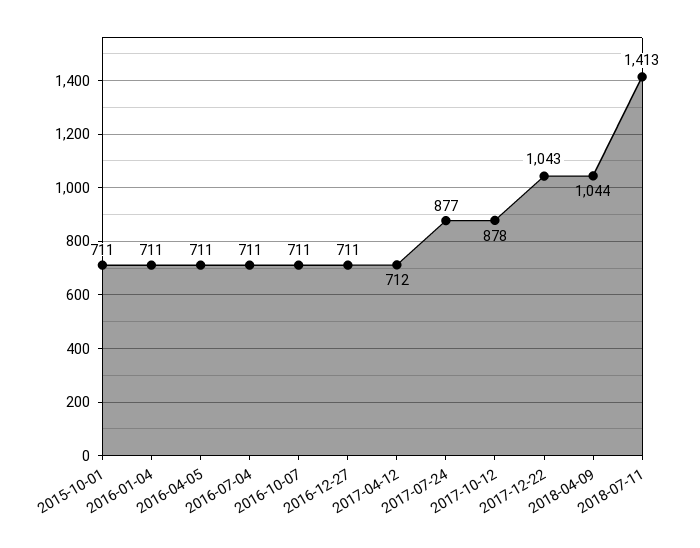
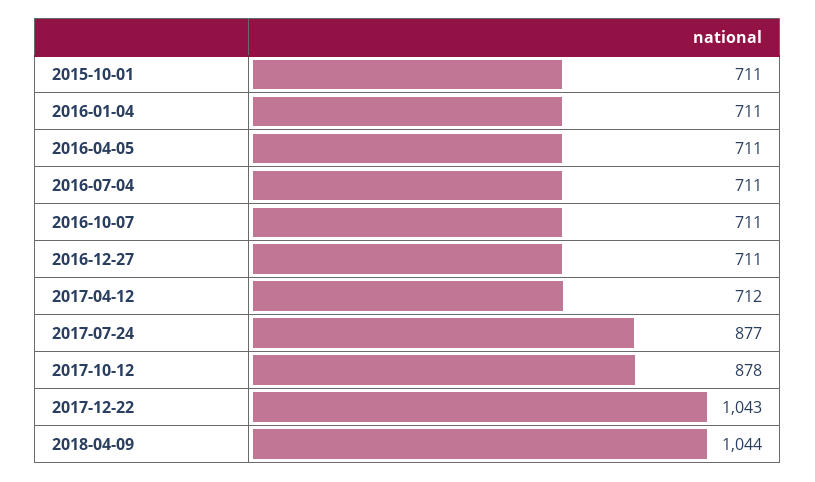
2018-07-11: 1413 -> none

